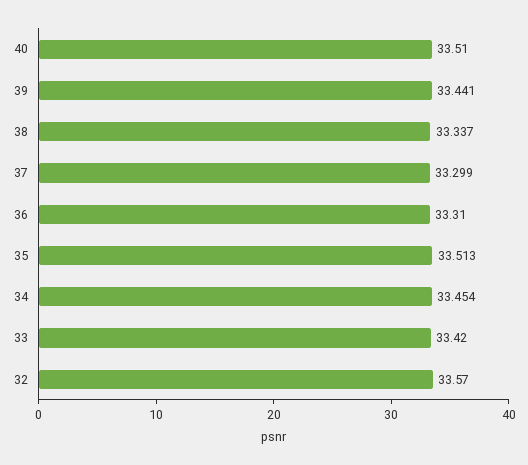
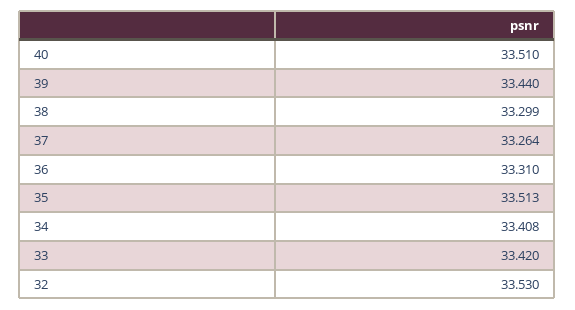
39: 33.441 -> 33.44
38: 33.337 -> 33.299
37: 33.299 -> 33.264
34: 33.454 -> 33.408
32: 33.57 -> 33.53

